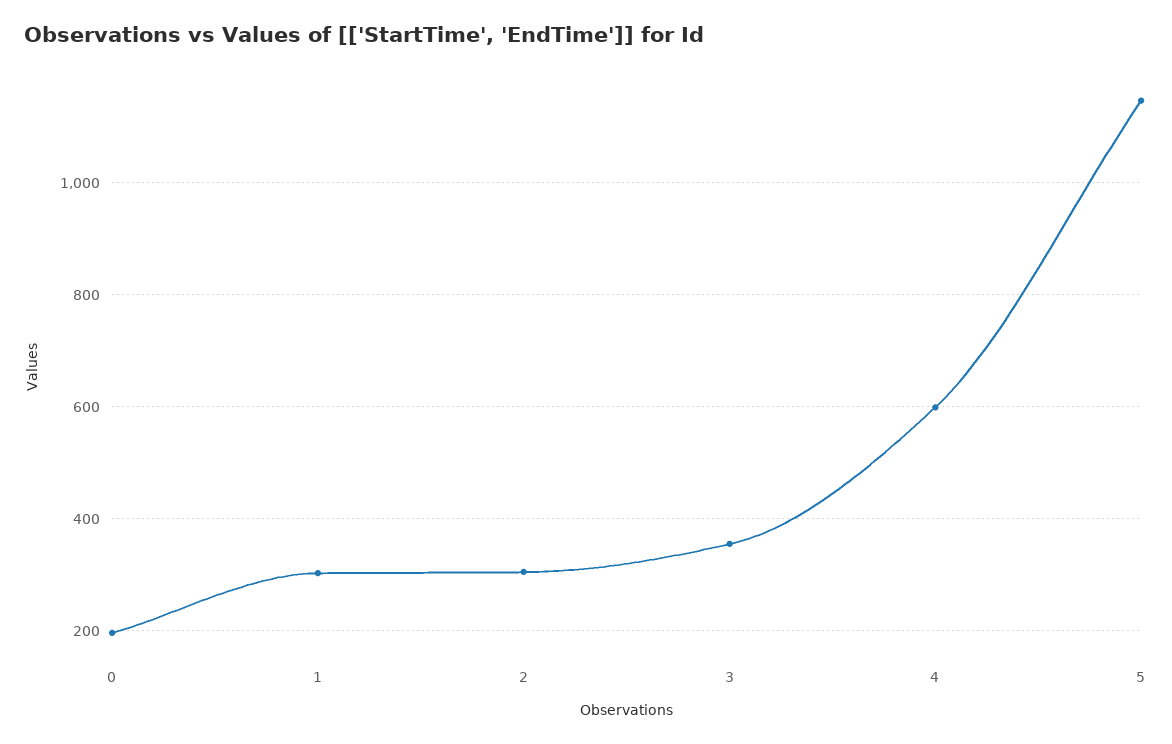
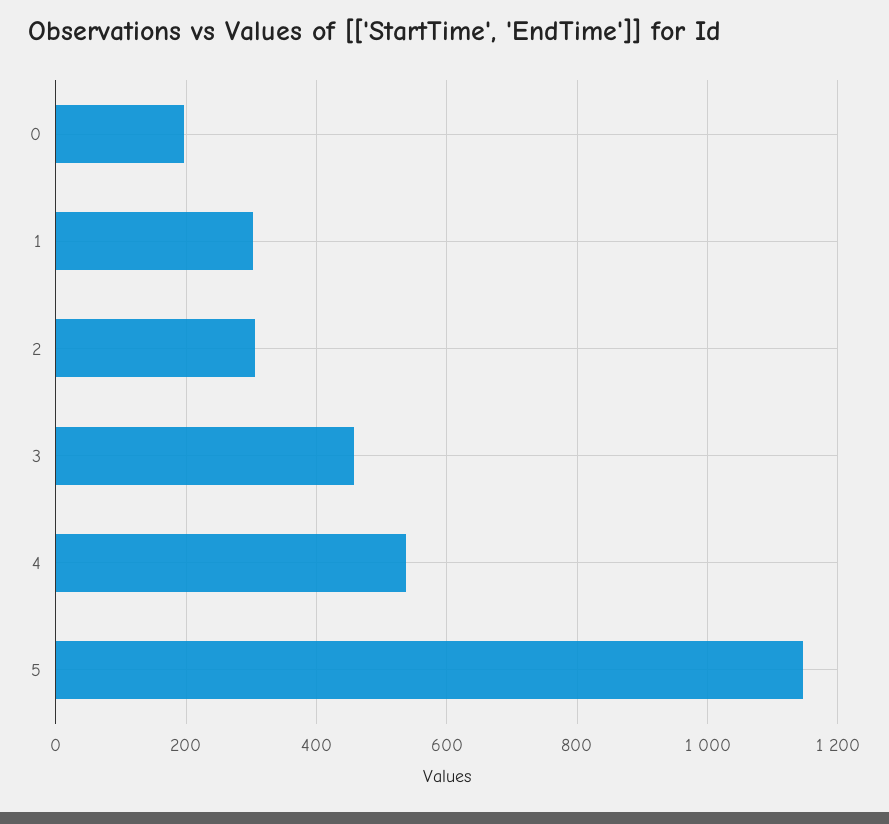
3: 360 -> 460
4: 600 -> 540

